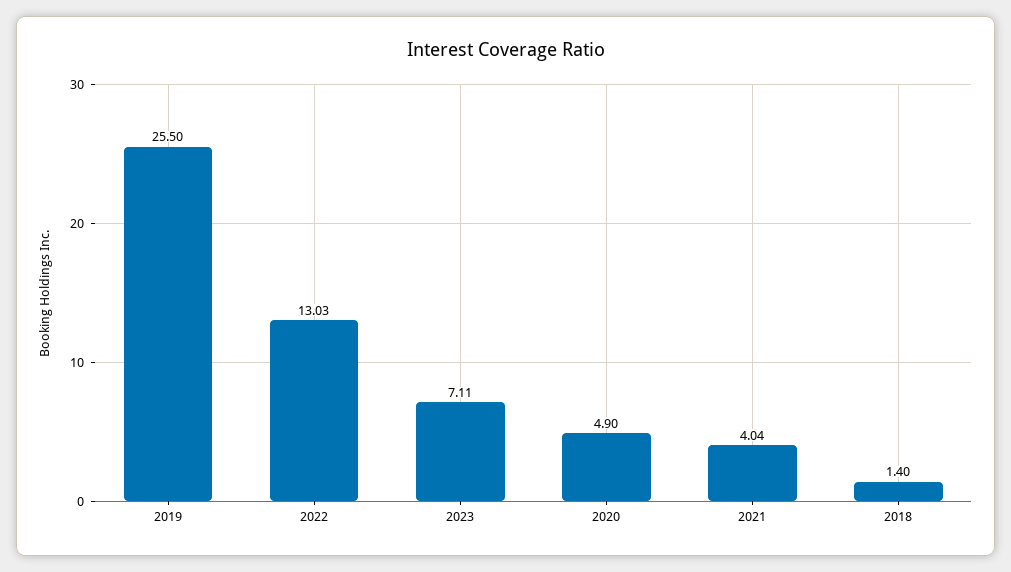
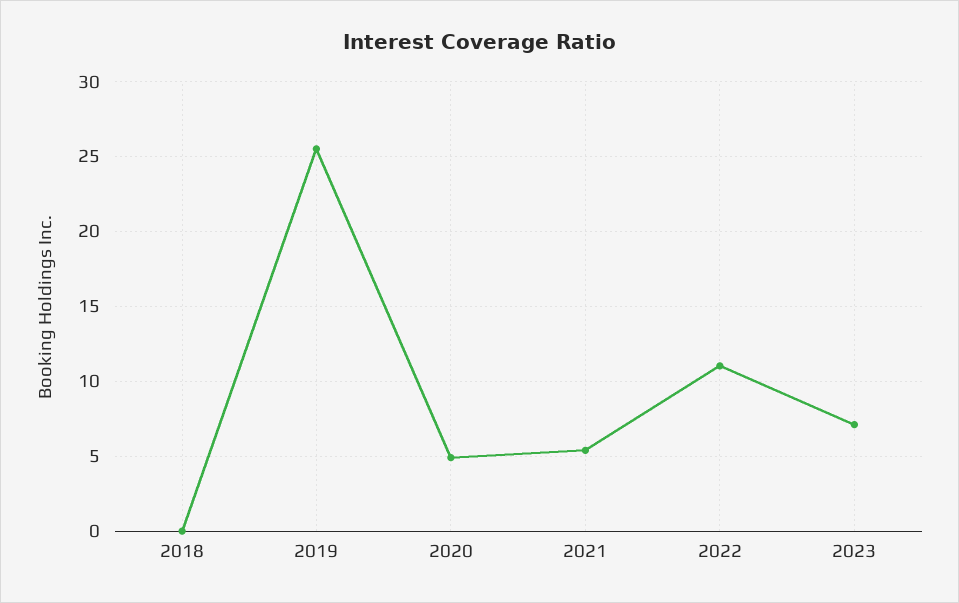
2022: 13.03 -> 11
2021: 4.04 -> 5.5
2018: 1.4 -> 0

